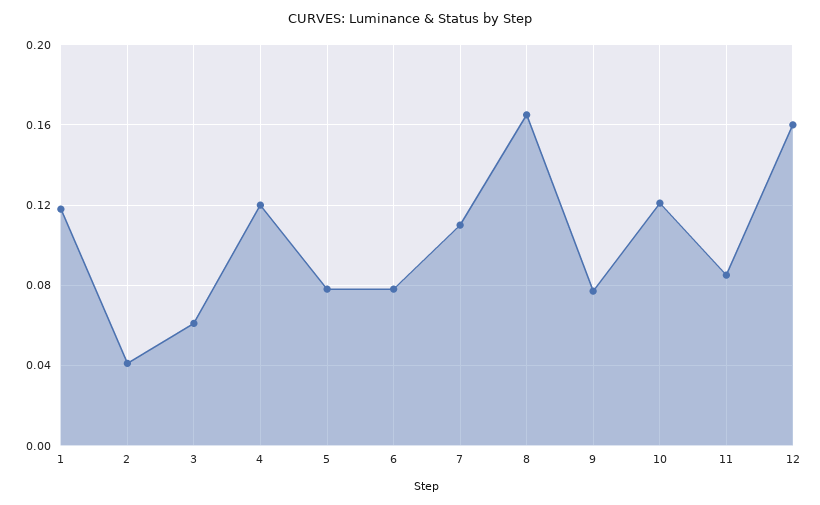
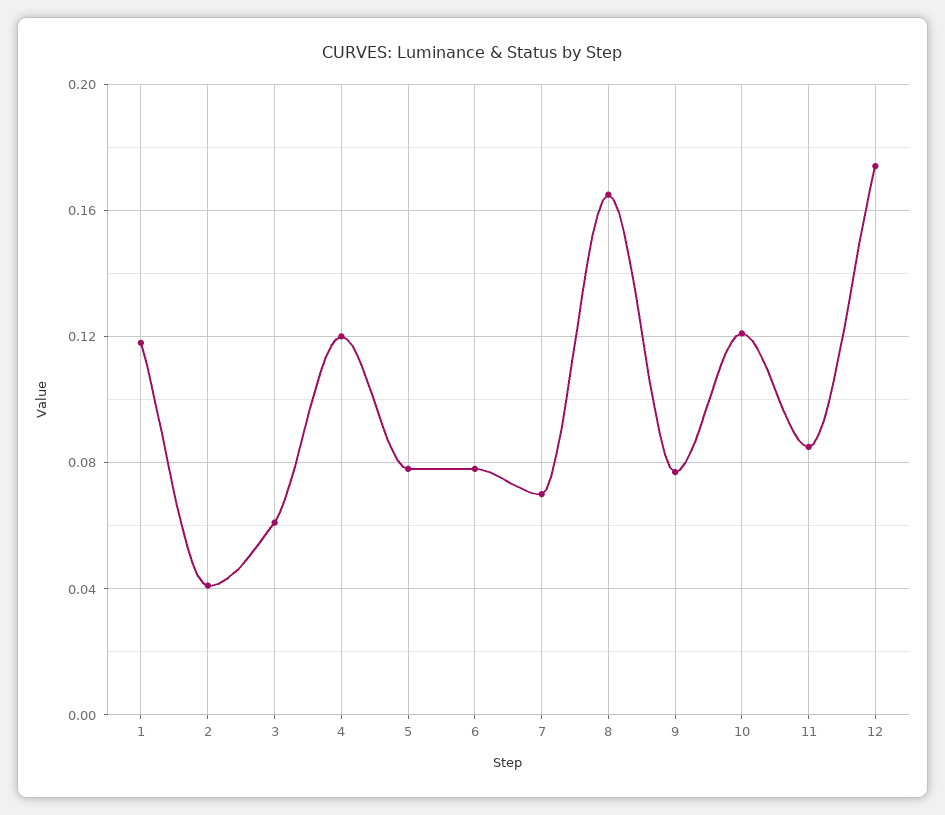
7: 0.11 -> 0.07
12: 0.16 -> 0.175

